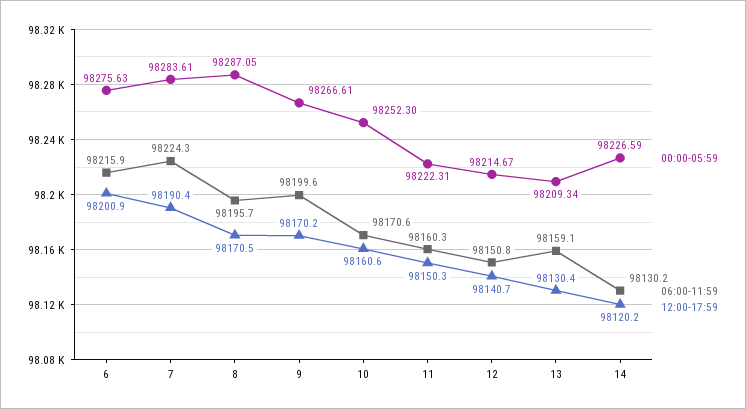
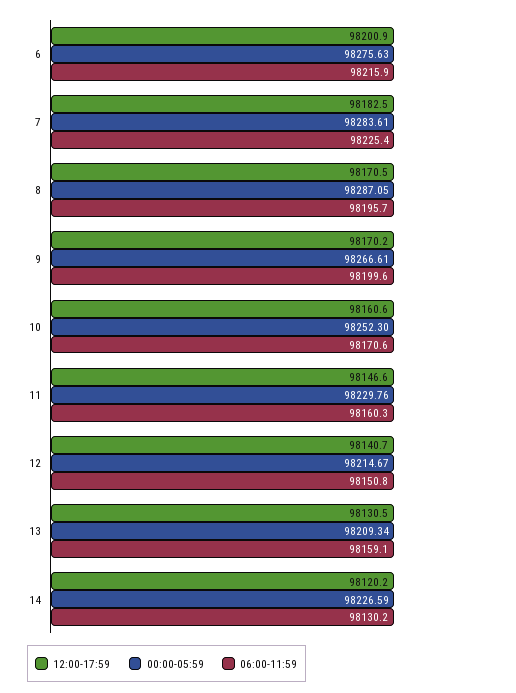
06:00-11:59, 7: 98224.3 -> 98225.4
12:00-17:59, 7: 98190.4 -> 98182.5
00:00-05:59, 11: 98222.31 -> 98229.76
12:00-17:59, 11: 98150.3 -> 98146.6
12:00-17:59, 13: 98130.4 -> 98130.5

